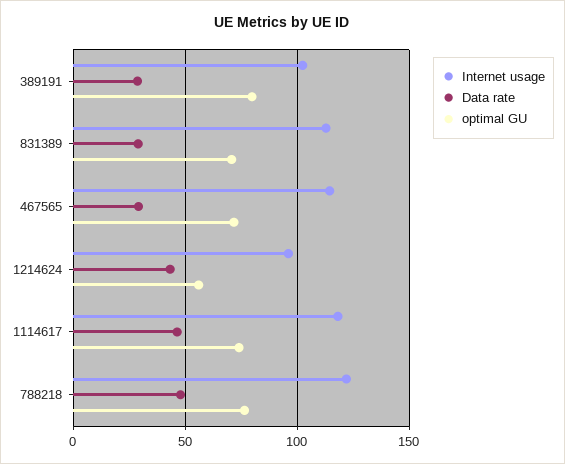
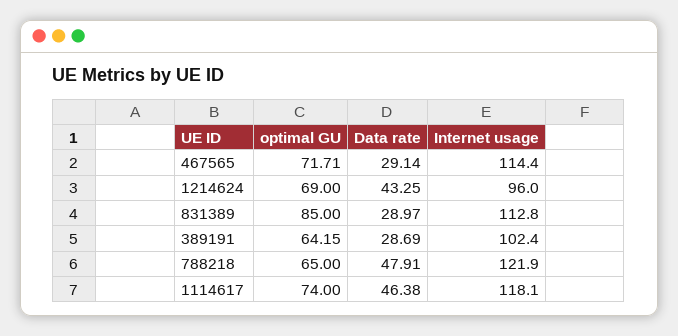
optimal GU, 389191: 80 -> 64.15
optimal GU, 831389: 70 -> 85
optimal GU, 1214624: 55 -> 69
optimal GU, 788218: 75 -> 65

